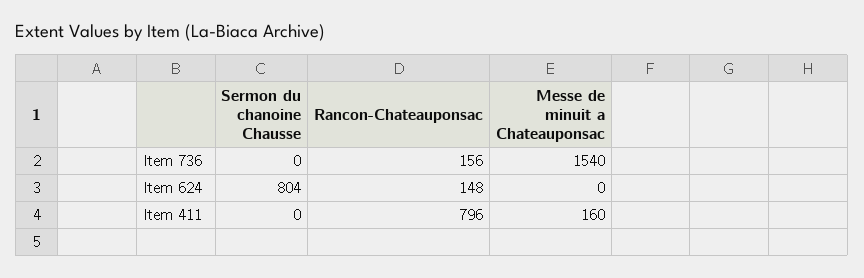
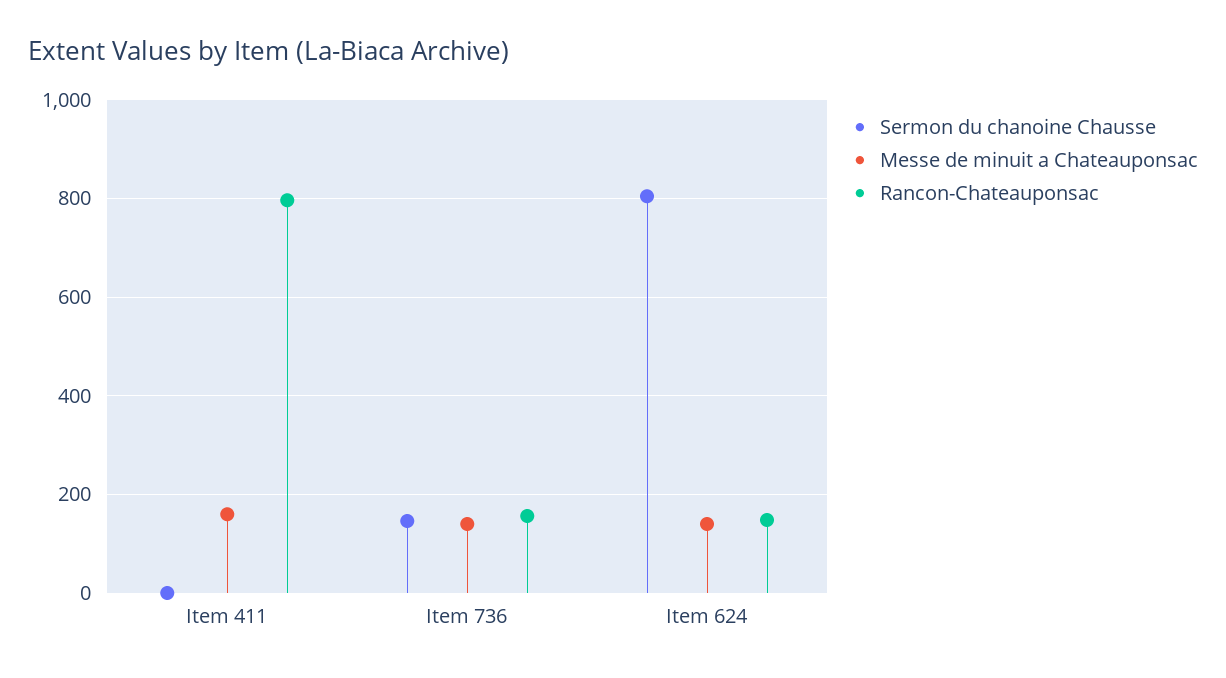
Sermon du chanoine Chausse, Item 736: 0 -> 140
Messe de minuit a Chateauponsac, Item 736: 1540 -> 140
Messe de minuit a Chateauponsac, Item 624: 0 -> 140

